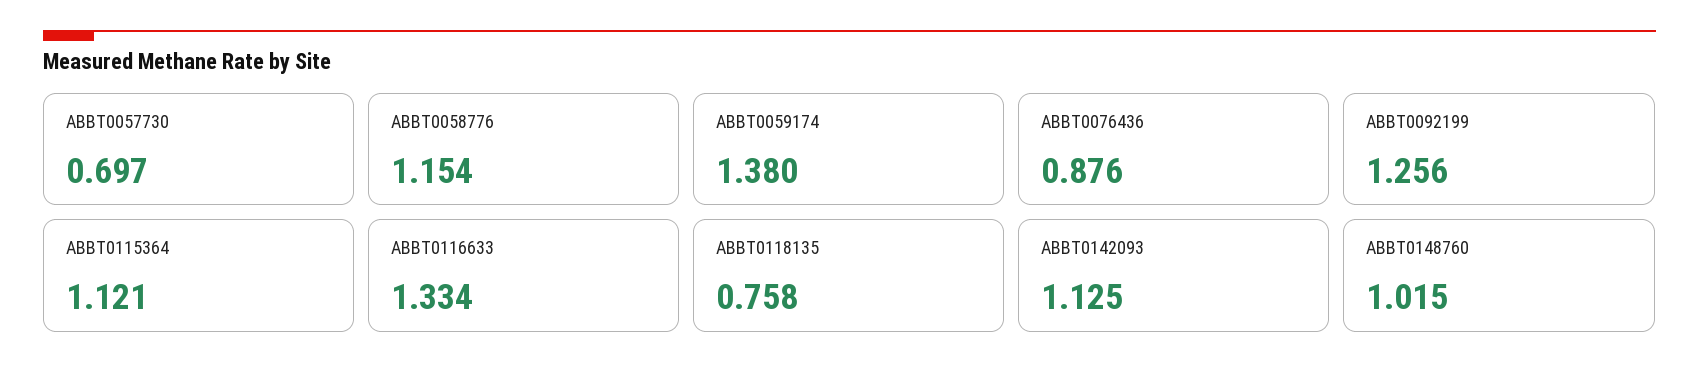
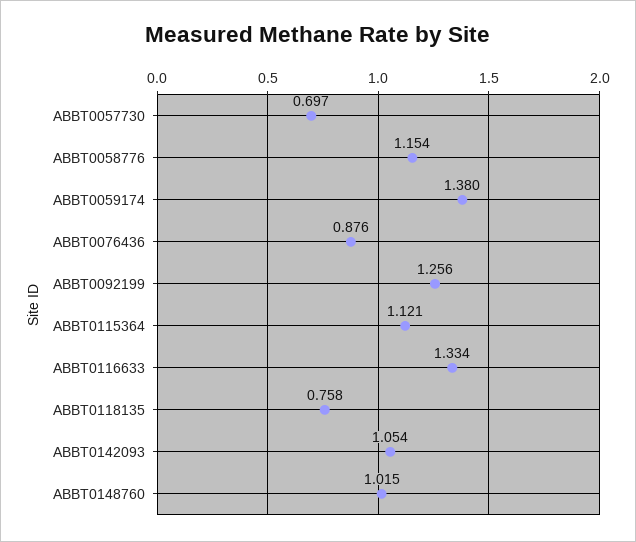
ABBT0142093: 1.125 -> 1.054

